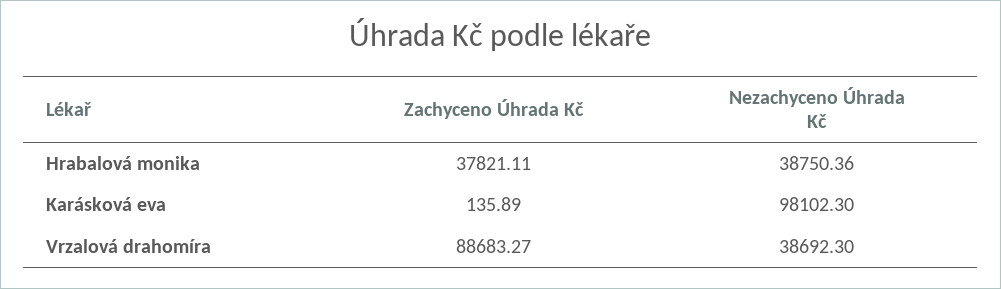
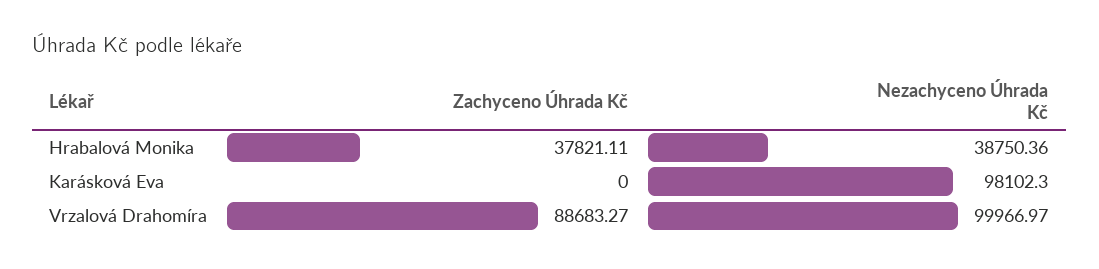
Zachyceno Úhrada Kč, Karásková eva: 135.89 -> 0
Nezachyceno Úhrada Kč, Vrzalová drahomíra: 38692.3 -> 99966.97

